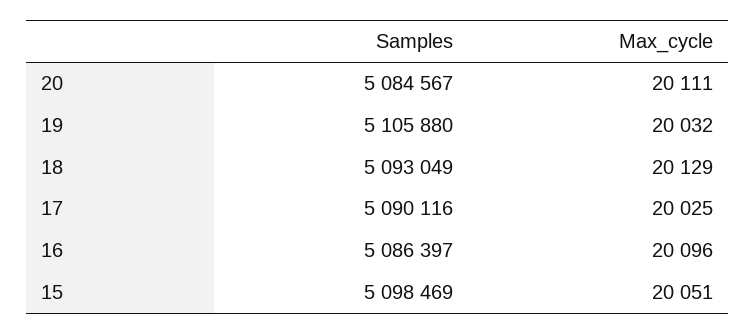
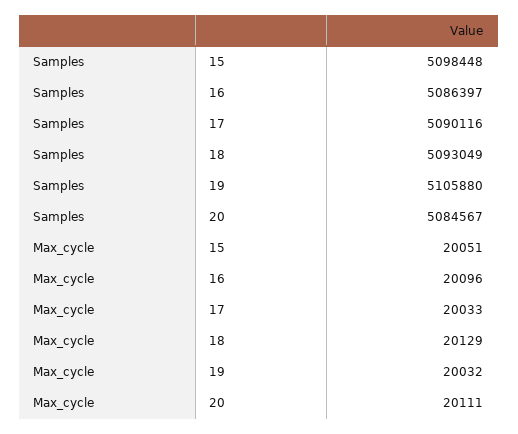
Max_cycle, 17: 20025 -> 20033
Samples, 15: 5098469 -> 5098448

